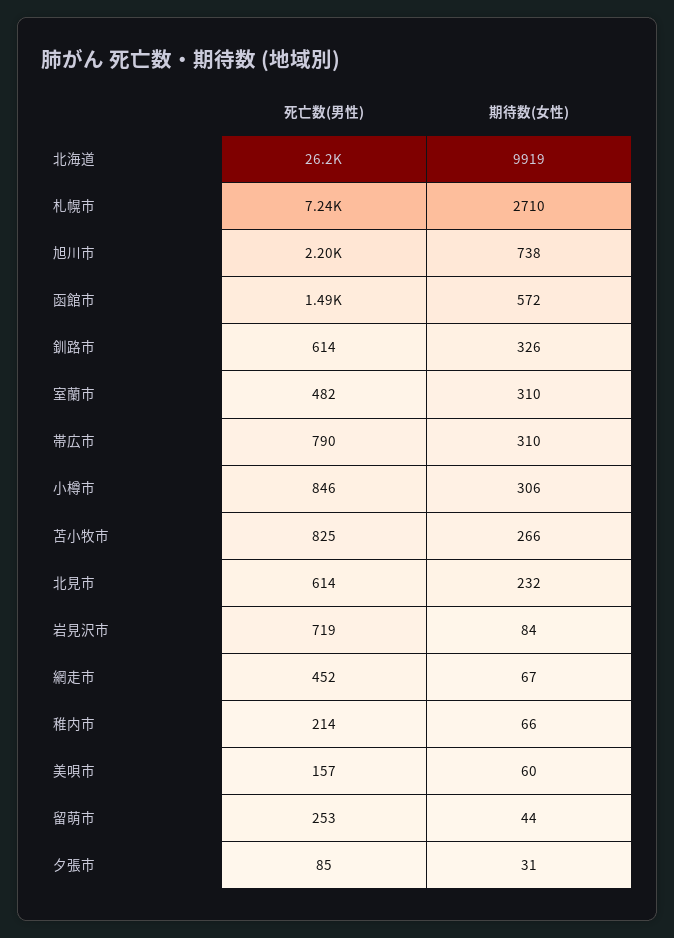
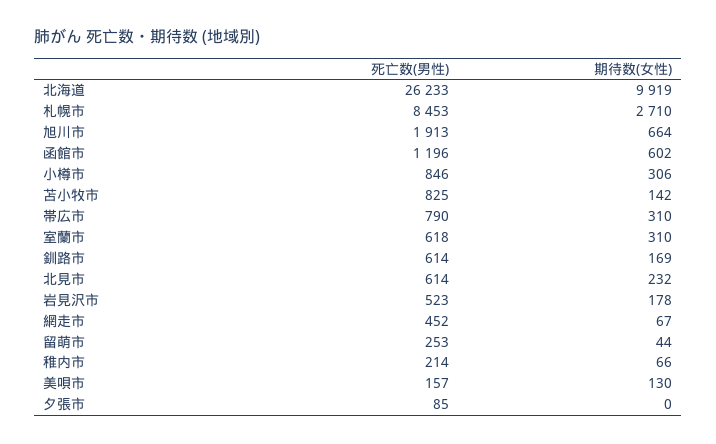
死亡数(男性), 札幌市: 7240 -> 8453
死亡数(男性), 旭川市: 2200 -> 1913
期待数(女性), 旭川市: 738 -> 664
死亡数(男性), 函館市: 1490 -> 1196
期待数(女性), 函館市: 572 -> 602
期待数(女性), 釧路市: 326 -> 169
死亡数(男性), 室蘭市: 482 -> 618
期待数(女性), 苫小牧市: 266 -> 142
死亡数(男性), 岩見沢市: 719 -> 523
期待数(女性), 岩見沢市: 84 -> 178
期待数(女性), 美唄市: 60 -> 130
期待数(女性), 夕張市: 31 -> 0

